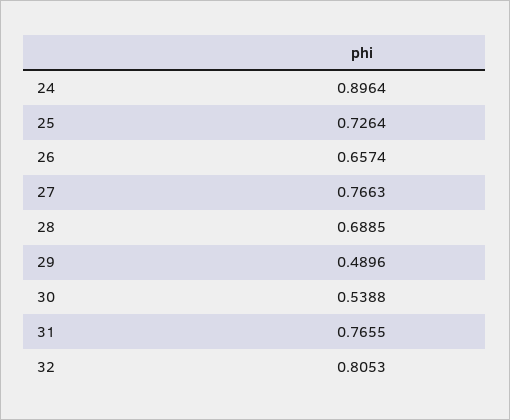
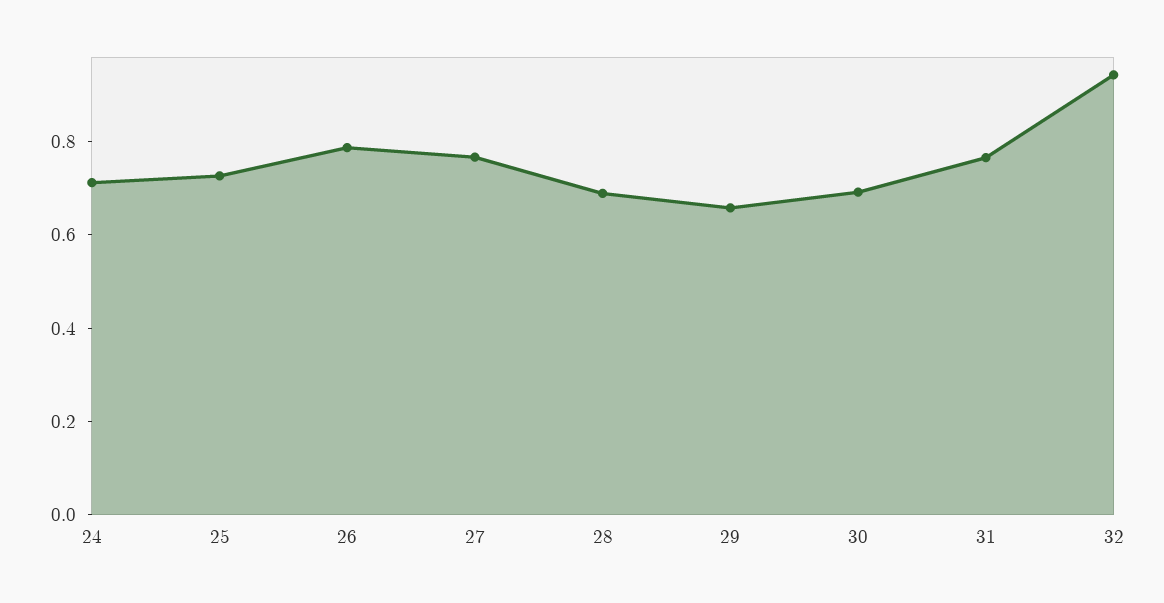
24: 0.8964 -> 0.7
26: 0.6574 -> 0.8
29: 0.4896 -> 0.65
30: 0.5388 -> 0.7
32: 0.8053 -> 0.95

